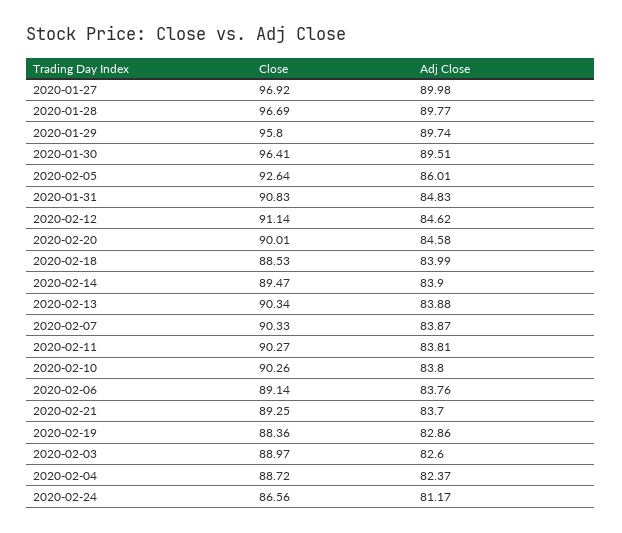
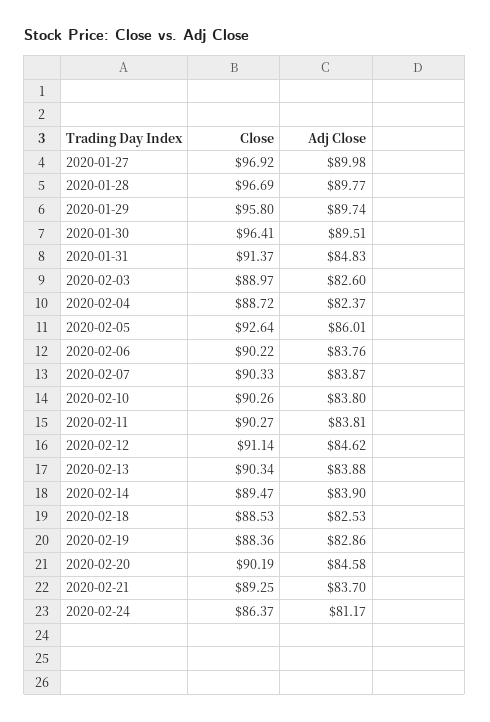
Close, 2020-01-31: 90.83 -> 91.37
Close, 2020-02-20: 90.01 -> 90.19
Adj Close, 2020-02-18: 83.99 -> 82.53
Close, 2020-02-06: 89.14 -> 90.22
Close, 2020-02-24: 86.56 -> 86.37

